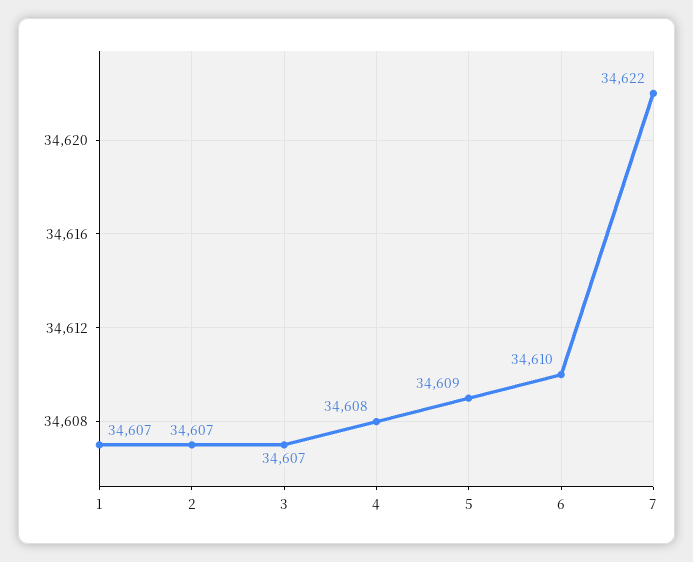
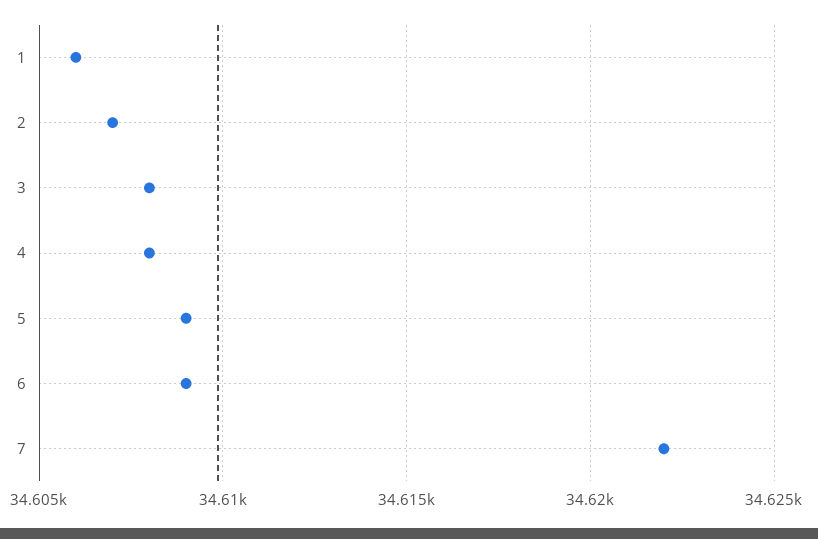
1: 34607 -> 34606
3: 34607 -> 34608
6: 34610 -> 34609

